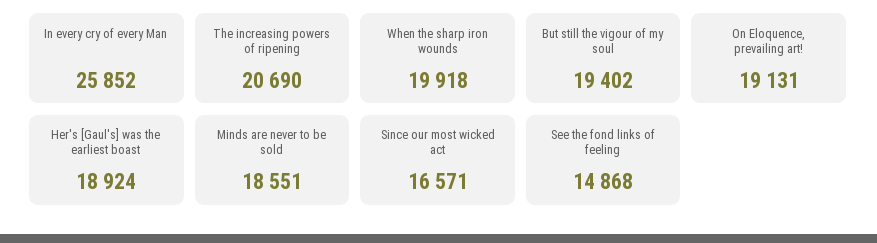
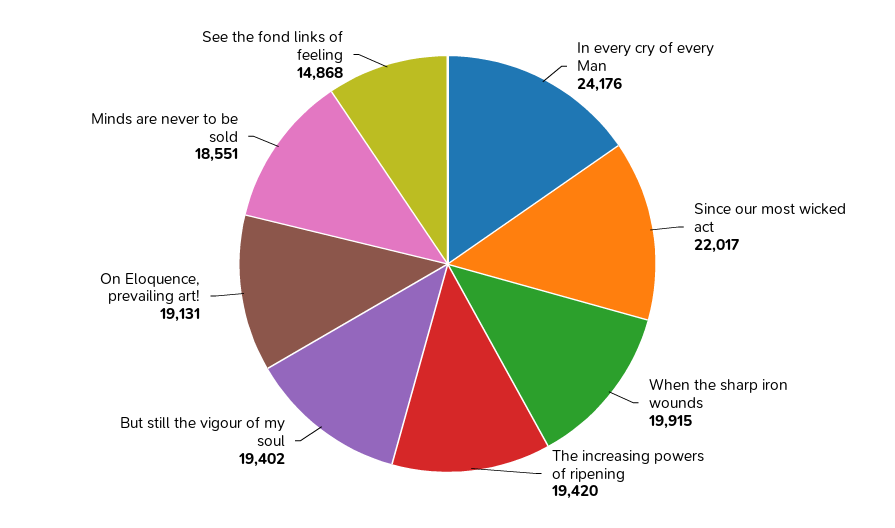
In every cry of every Man: 25852 -> 24176
The increasing powers of ripening: 20690 -> 19420
When the sharp iron wounds: 19918 -> 19915
Her's [Gaul's] was the earliest boast: 18924 -> none
Since our most wicked act: 16571 -> 22017

